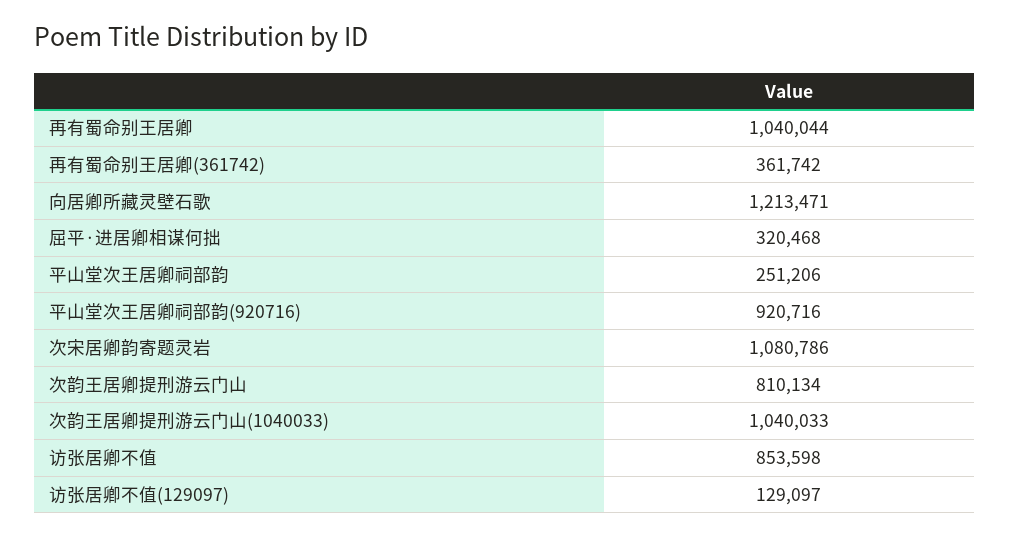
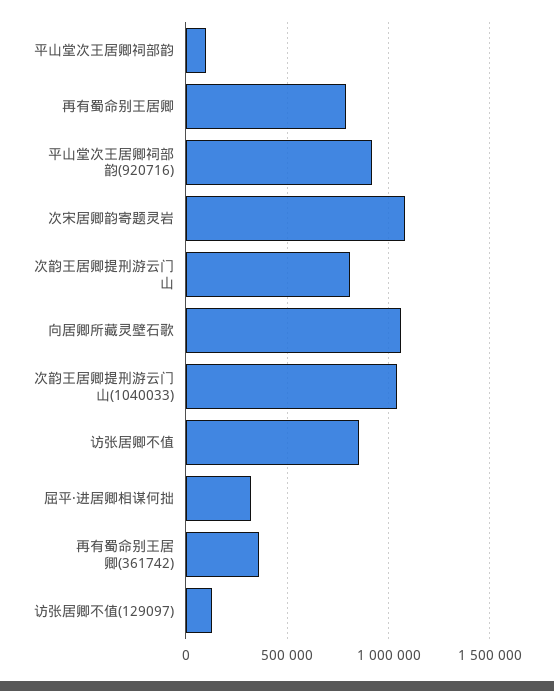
再有蜀命别王居卿: 1040044 -> 800000
向居卿所藏灵壁石歌: 1213471 -> 1050000
平山堂次王居卿祠部韵: 251206 -> 100000

